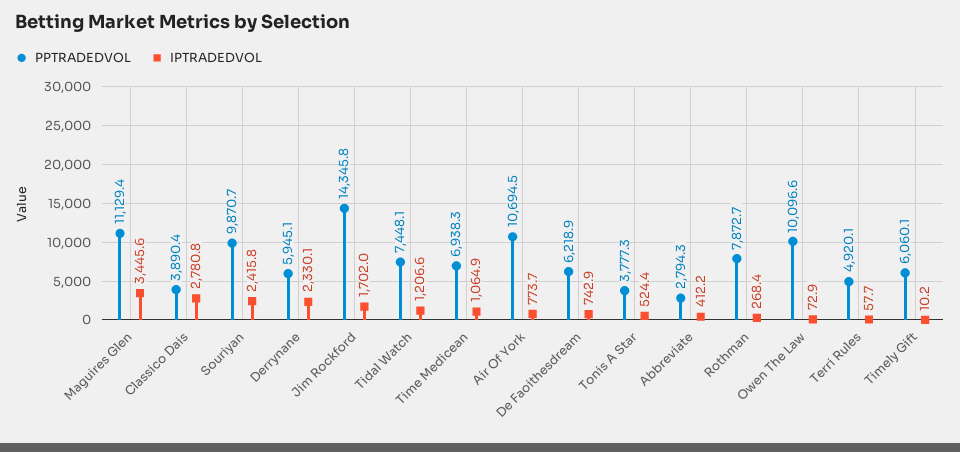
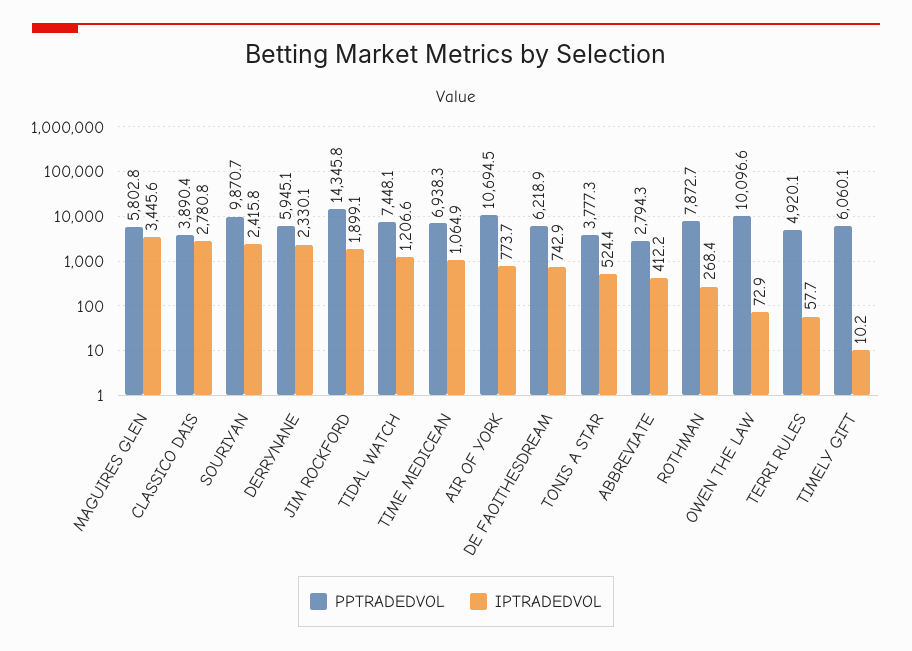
PPTRADEDVOL, Maguires Glen: 11129.4 -> 5802.8
IPTRADEDVOL, Jim Rockford: 1702 -> 1899.1

